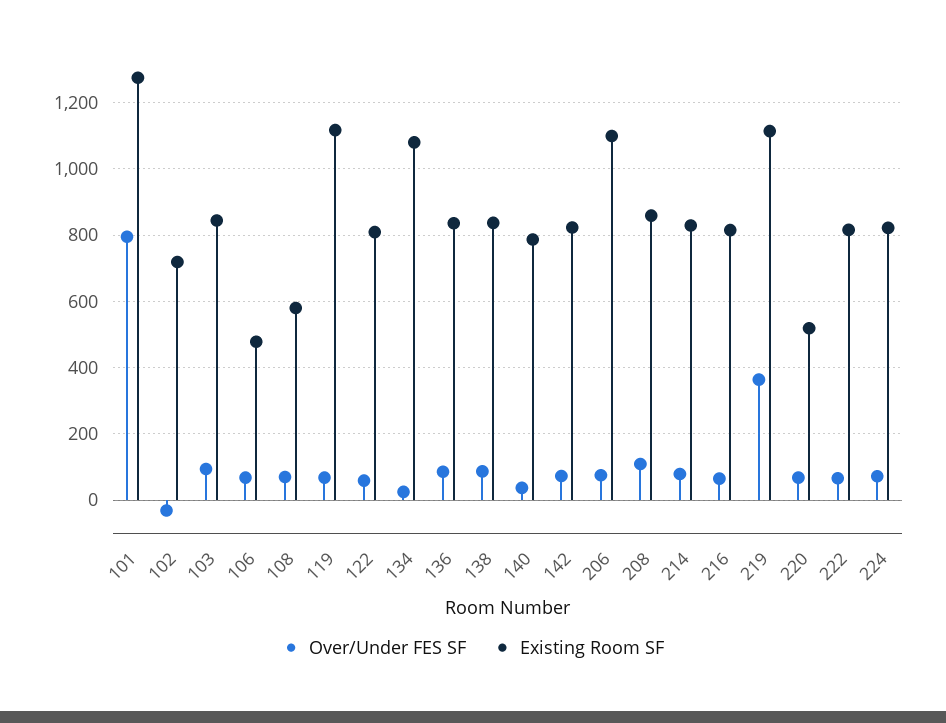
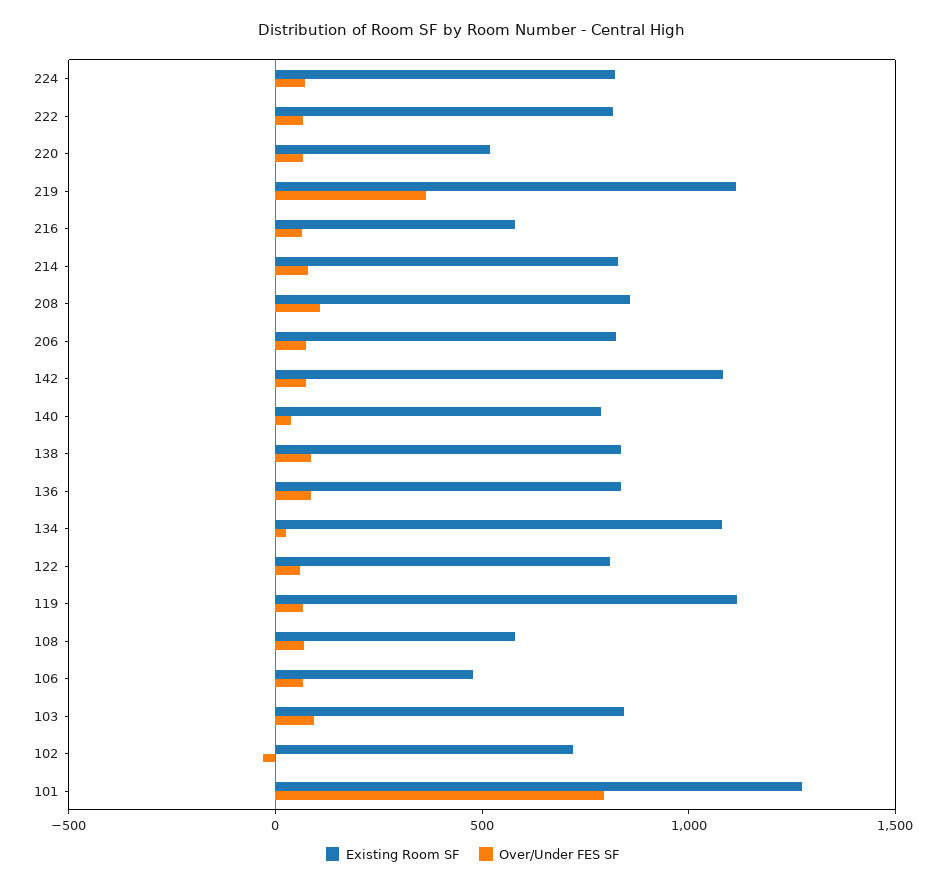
Existing Room SF, 142: 820 -> 1100
Existing Room SF, 206: 1100 -> 800
Existing Room SF, 216: 820 -> 600

